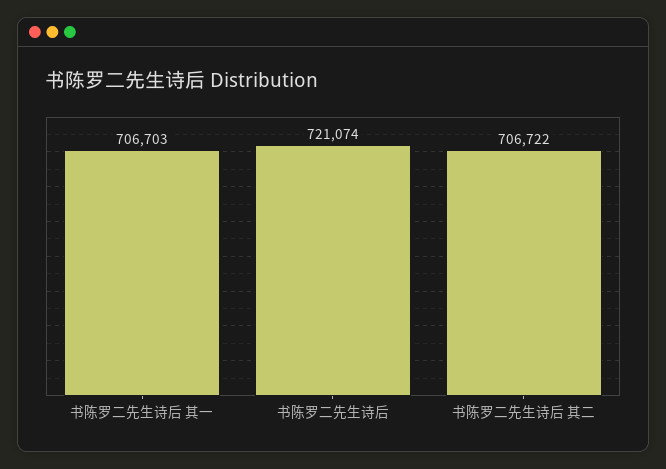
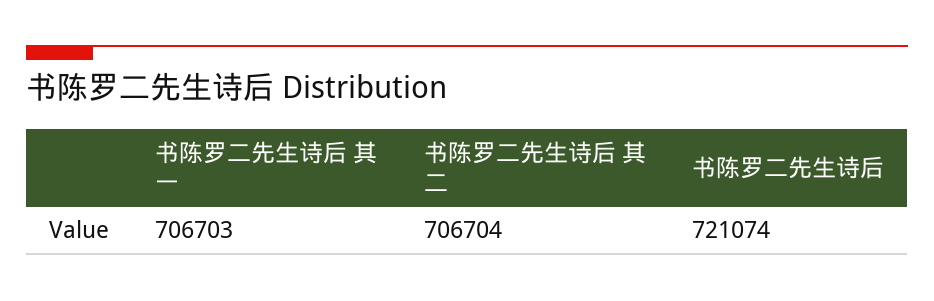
书陈罗二先生诗后 其二: 706722 -> 706704

